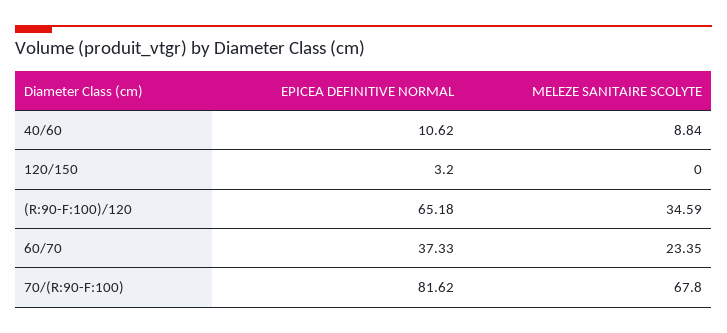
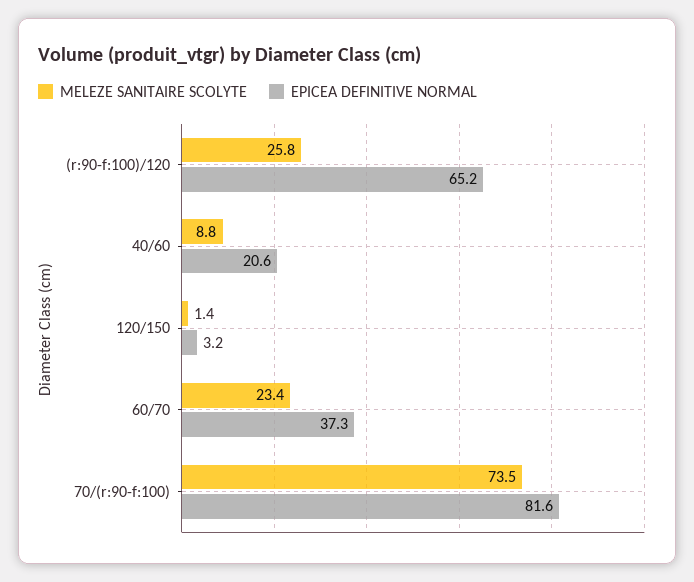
EPICEA DEFINITIVE NORMAL, 40/60: 10.62 -> 20.6
MELEZE SANITAIRE SCOLYTE, 120/150: 0 -> 1.4
MELEZE SANITAIRE SCOLYTE, (R:90-F:100)/120: 34.59 -> 25.8
MELEZE SANITAIRE SCOLYTE, 70/(R:90-F:100): 67.8 -> 73.5

